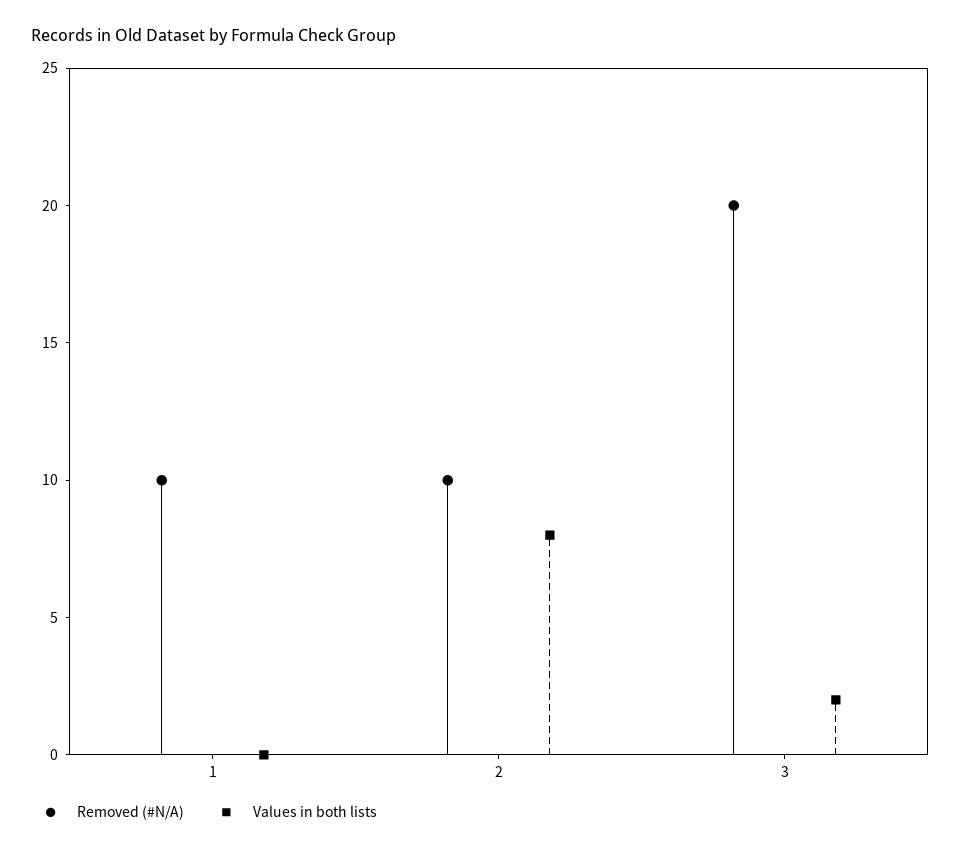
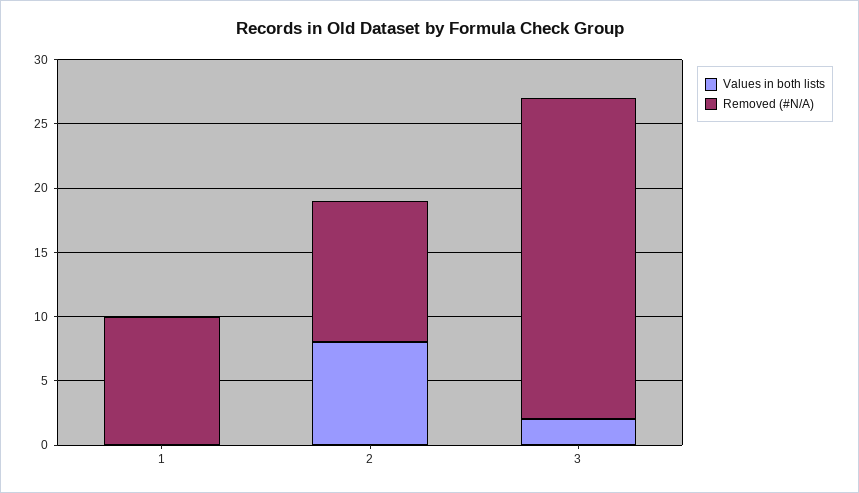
Removed (#N/A), 2: 10 -> 11
Removed (#N/A), 3: 20 -> 25

